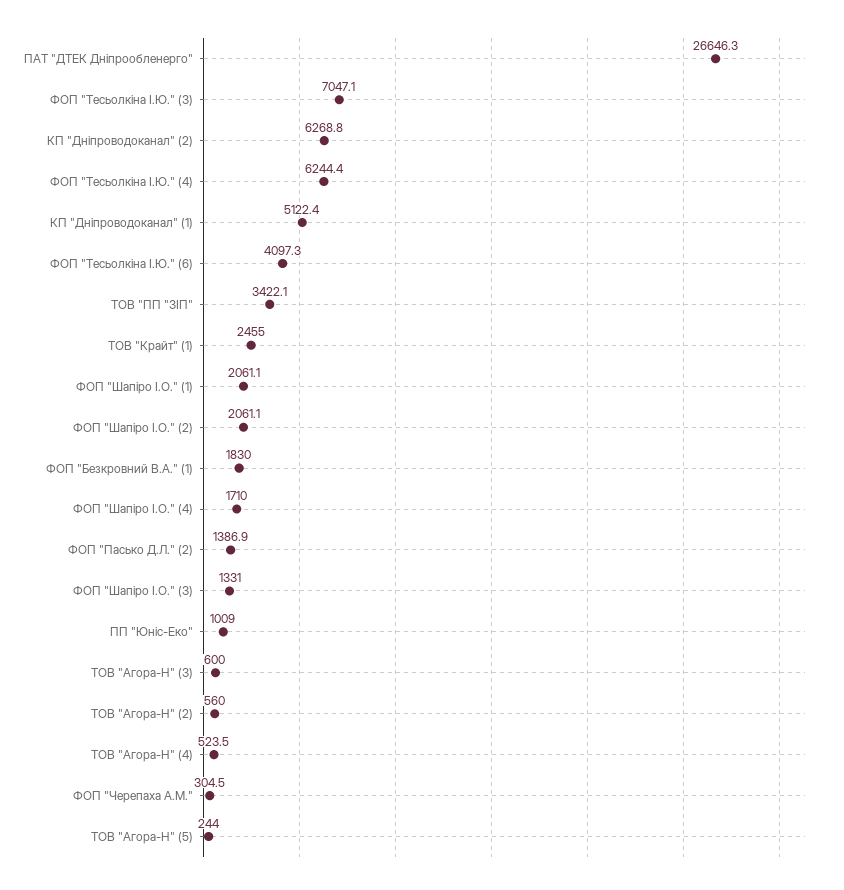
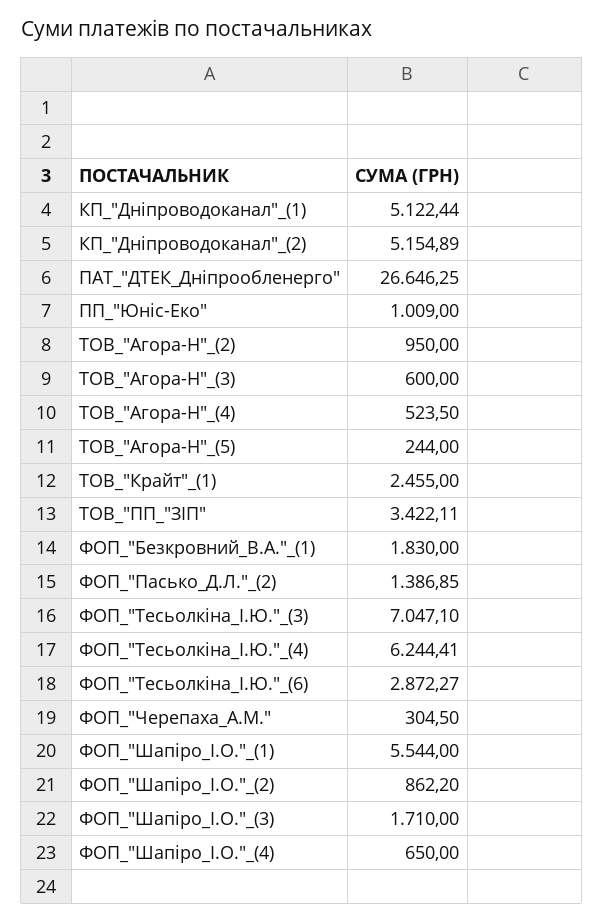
КП "Дніпроводоканал" (2): 6268.8 -> 5154.89
ФОП "Тесьолкіна І.Ю." (6): 4097.3 -> 2872.27
ФОП "Шапіро І.О." (1): 2061.1 -> 5544
ФОП "Шапіро І.О." (2): 2061.1 -> 862.2
ФОП "Шапіро І.О." (4): 1710 -> 650
ФОП "Шапіро І.О." (3): 1331 -> 1710
ТОВ "Агора-Н" (2): 560 -> 950

